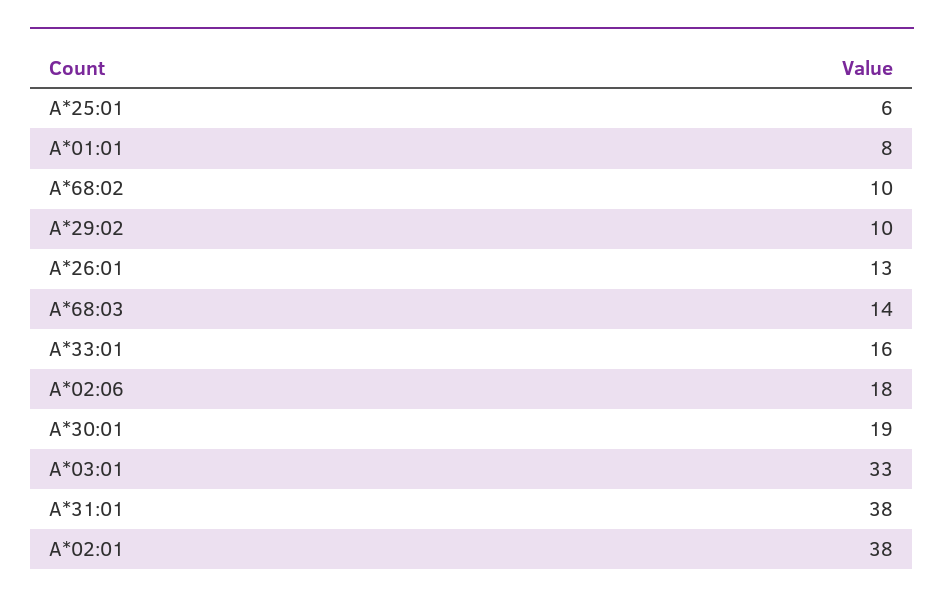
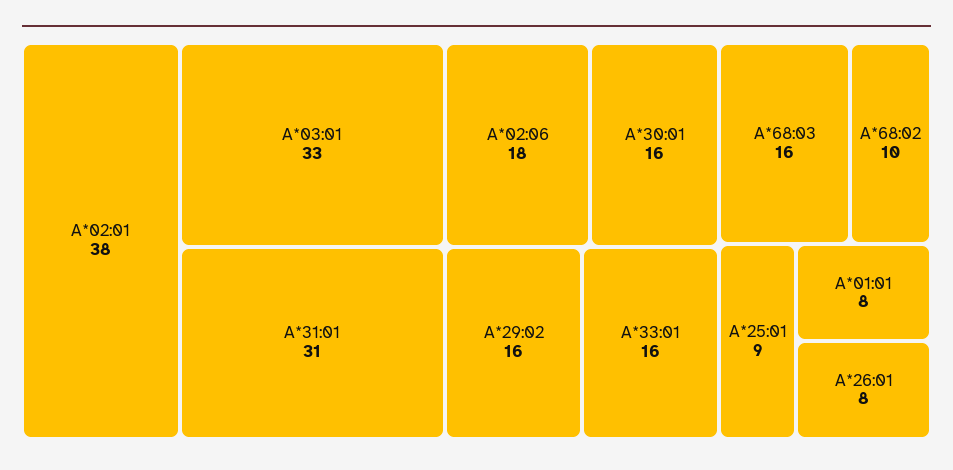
A*25:01: 6 -> 9
A*29:02: 10 -> 16
A*26:01: 13 -> 8
A*68:03: 14 -> 16
A*30:01: 19 -> 16
A*31:01: 38 -> 31

